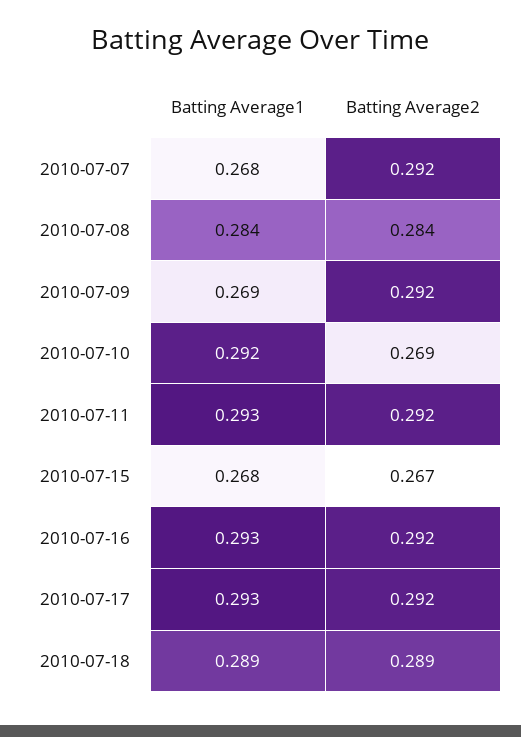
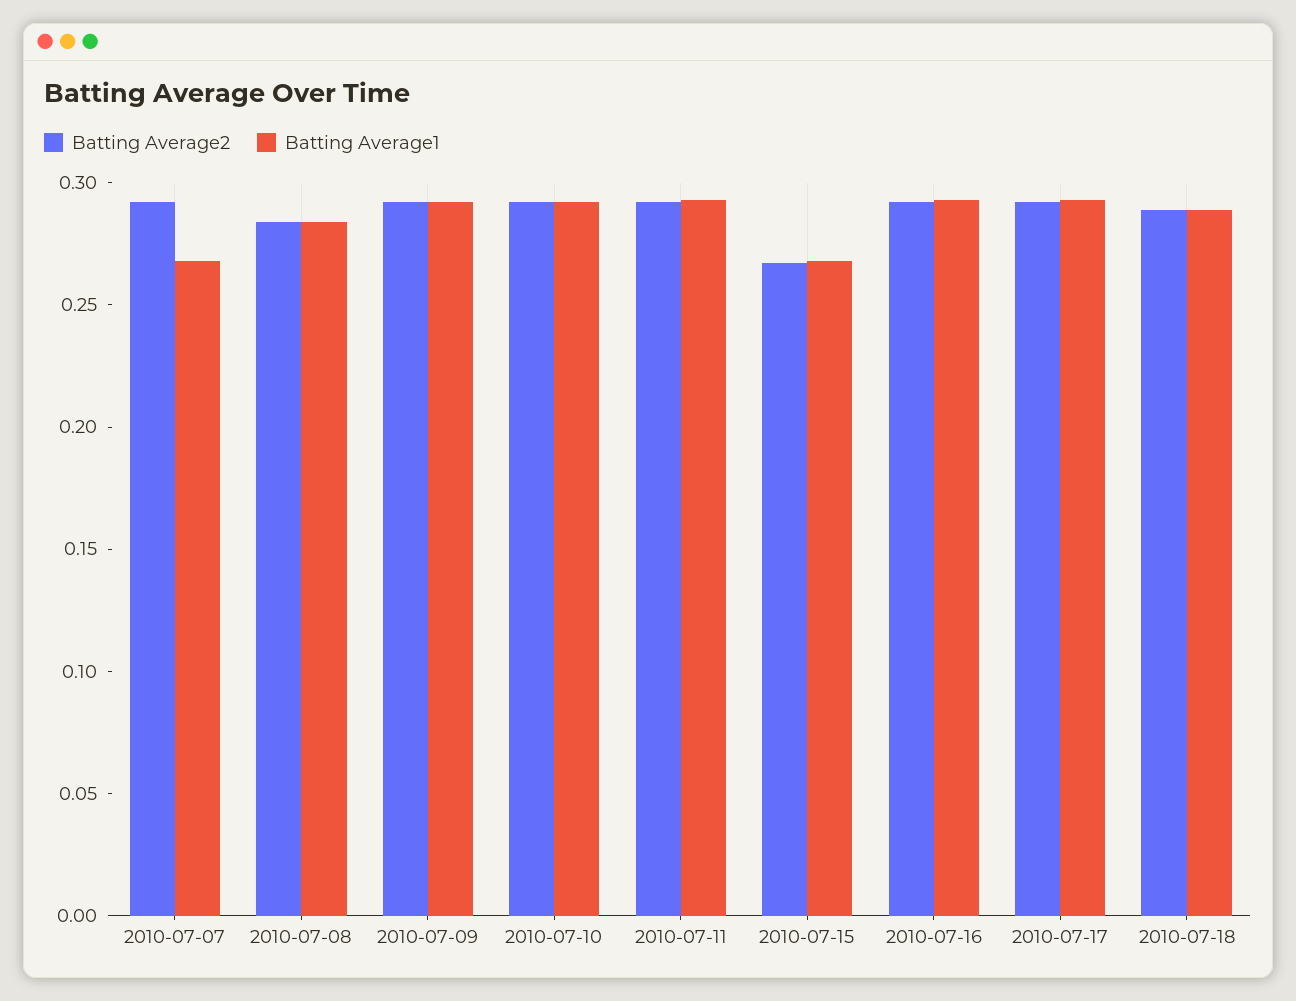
Batting Average1, 2010-07-09: 0.269 -> 0.29
Batting Average2, 2010-07-10: 0.269 -> 0.29

